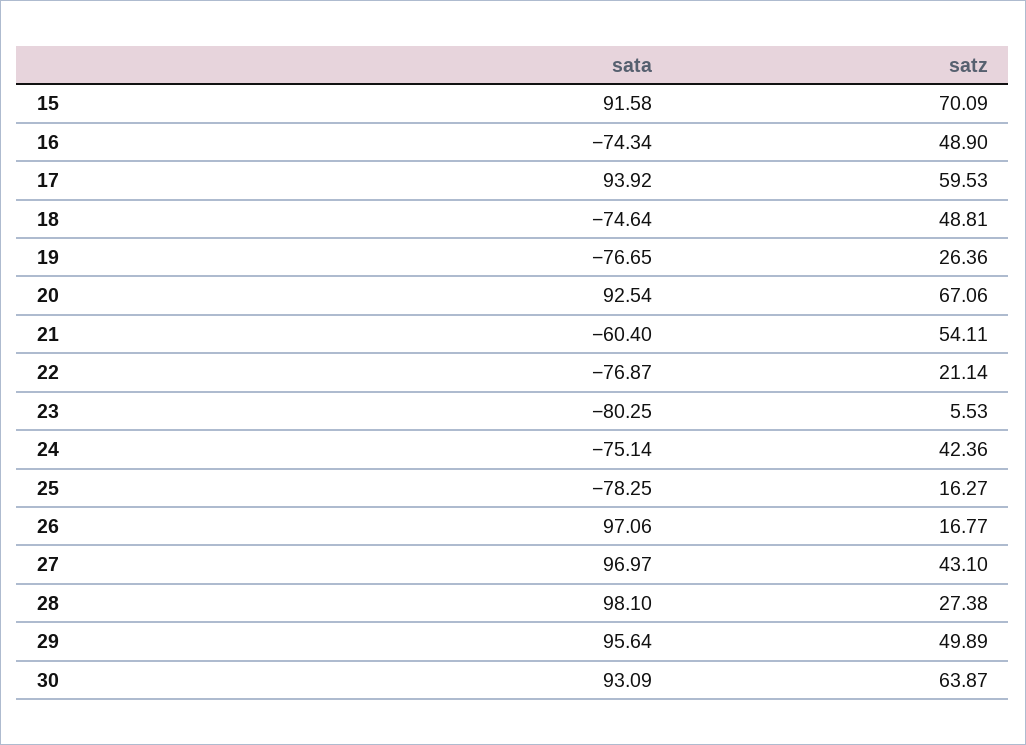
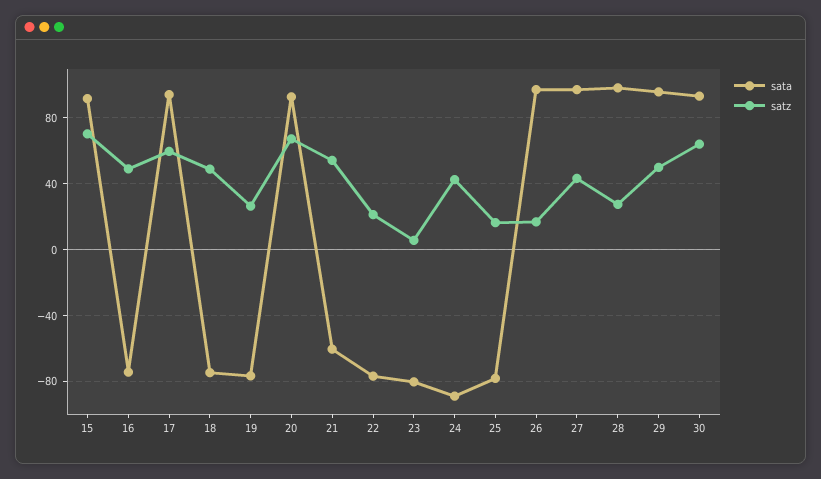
sata, 24: -75.14 -> -90

